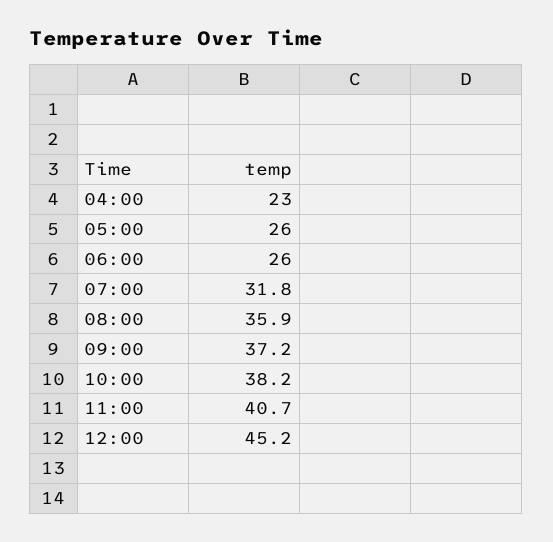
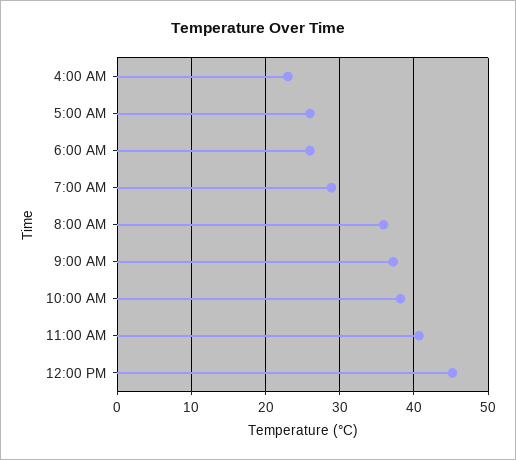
07:00: 31.8 -> 29

